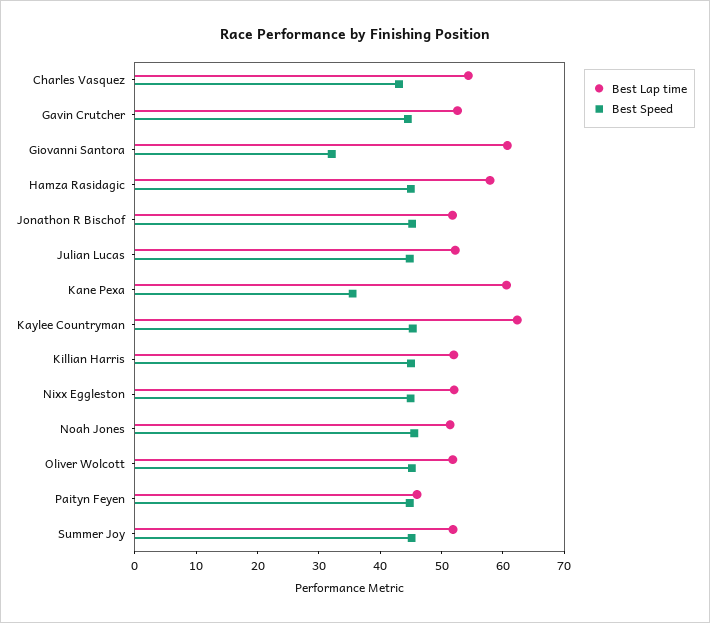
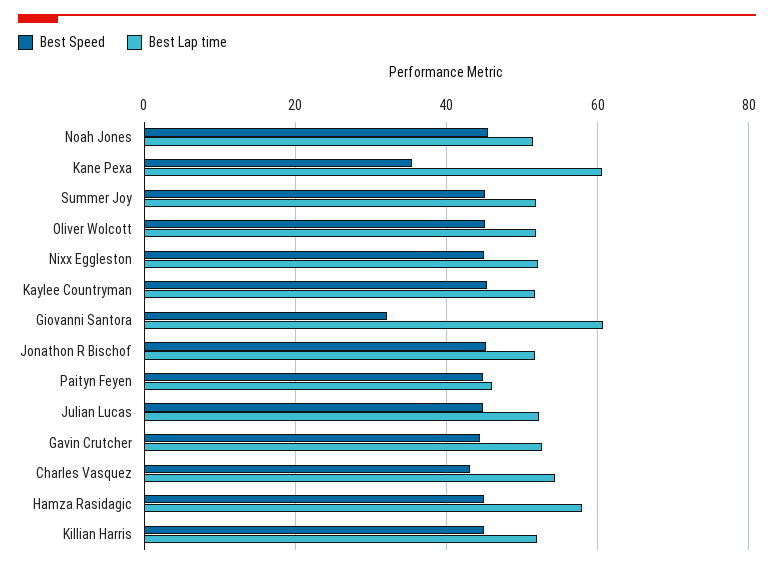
Best Lap time, Kaylee Countryman: 62 -> 52

